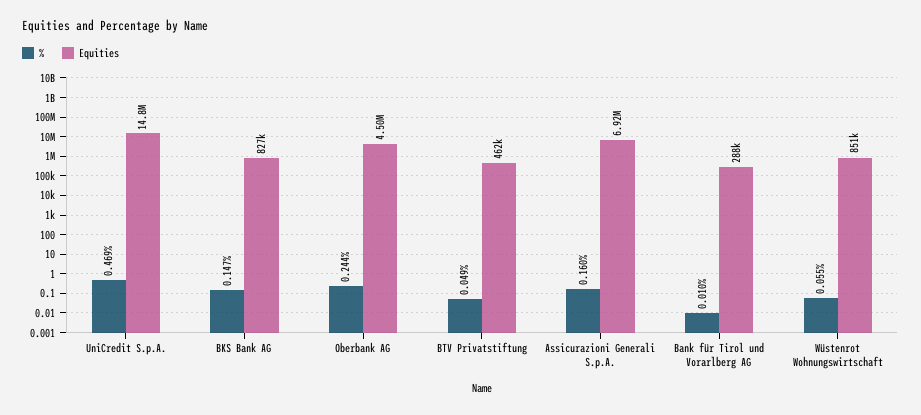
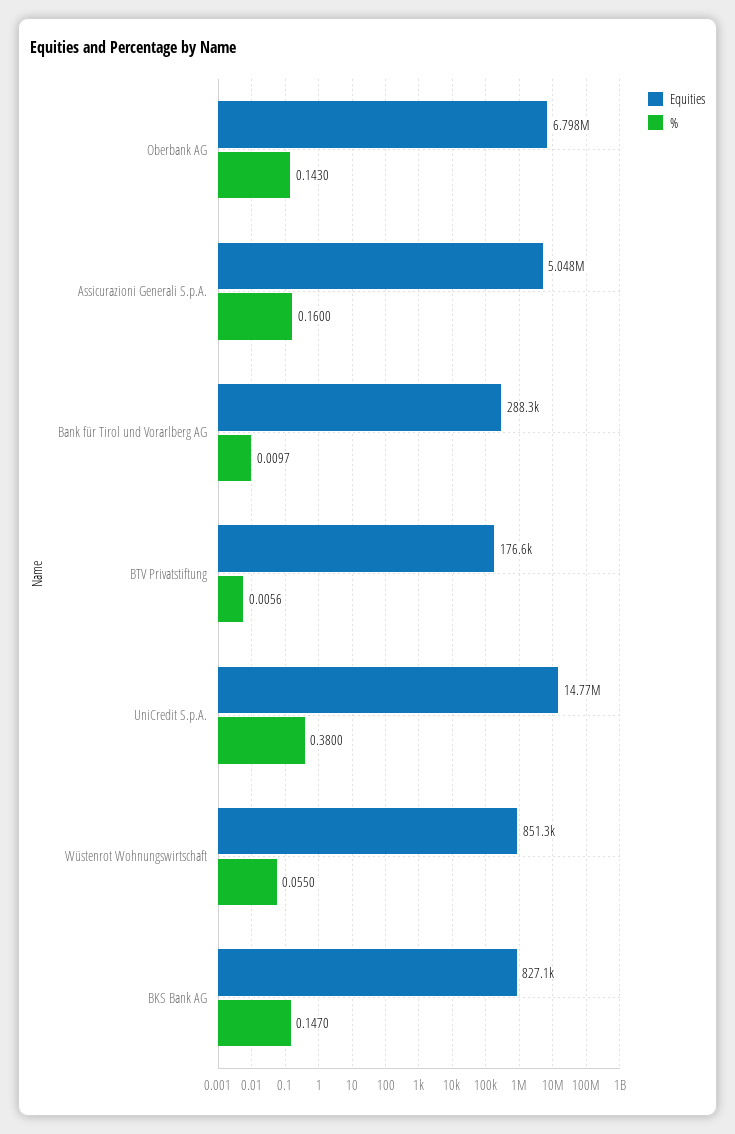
%, UniCredit S.p.A.: 0.469 -> 0.38
%, Oberbank AG: 0.244 -> 0.143
Equities, Oberbank AG: 4500000 -> 6798000
%, BTV Privatstiftung: 0.049 -> 0.0056
Equities, BTV Privatstiftung: 462000 -> 176600
Equities, Assicurazioni Generali S.p.A.: 6920000 -> 5048000

